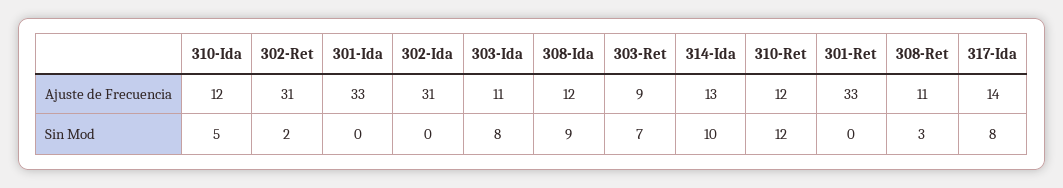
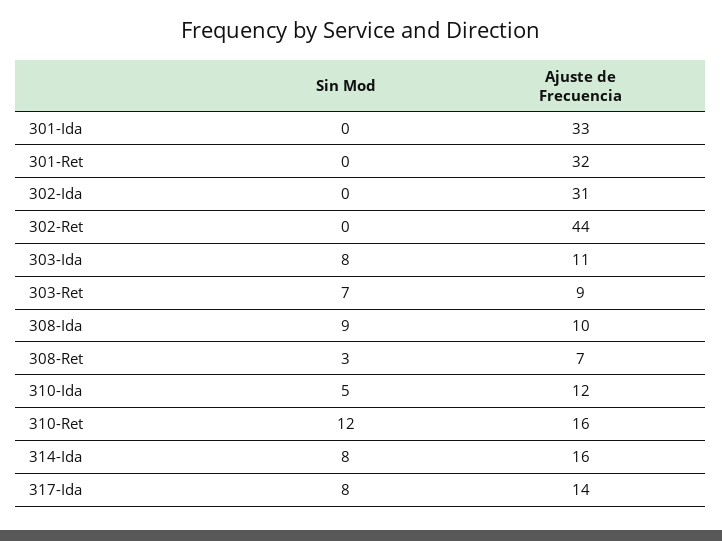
302-Ret, Ajuste de Frecuencia: 31 -> 44
308-Ida, Ajuste de Frecuencia: 12 -> 10
314-Ida, Ajuste de Frecuencia: 13 -> 16
310-Ret, Ajuste de Frecuencia: 12 -> 16
301-Ret, Ajuste de Frecuencia: 33 -> 32
308-Ret, Ajuste de Frecuencia: 11 -> 7
302-Ret, Sin Mod: 2 -> 0
314-Ida, Sin Mod: 10 -> 8

